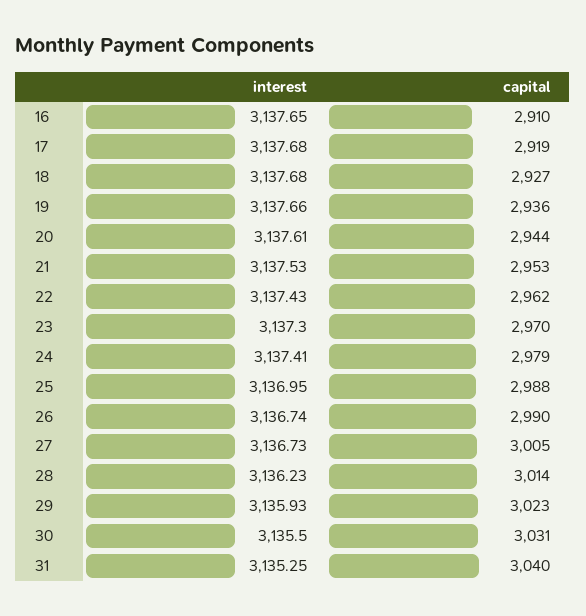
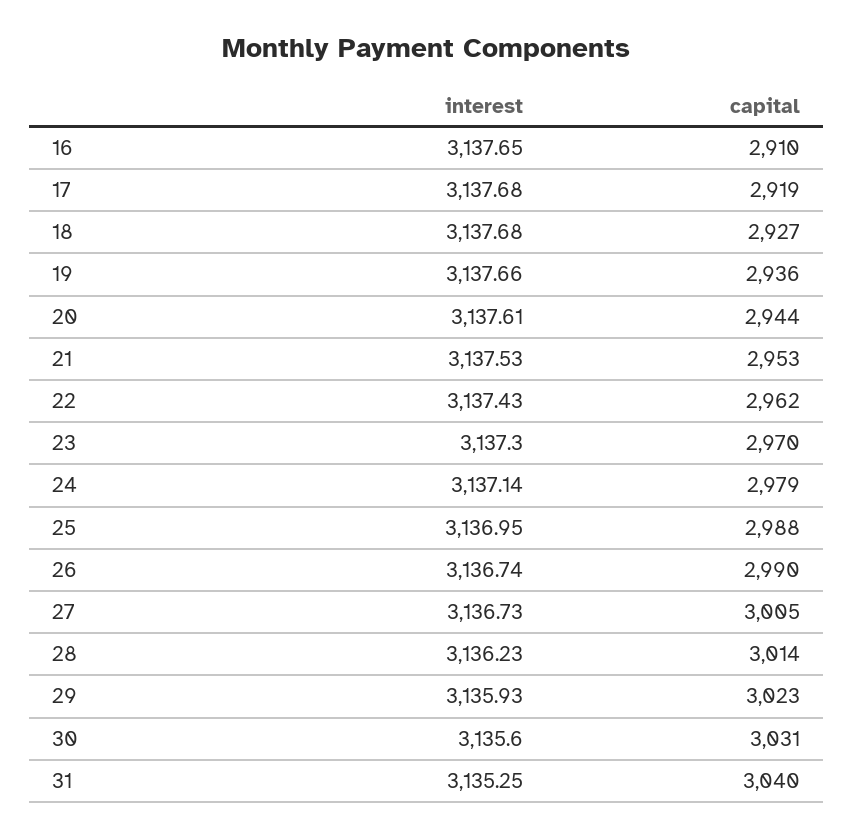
interest, 24: 3137.41 -> 3137.14
interest, 30: 3135.5 -> 3135.6

